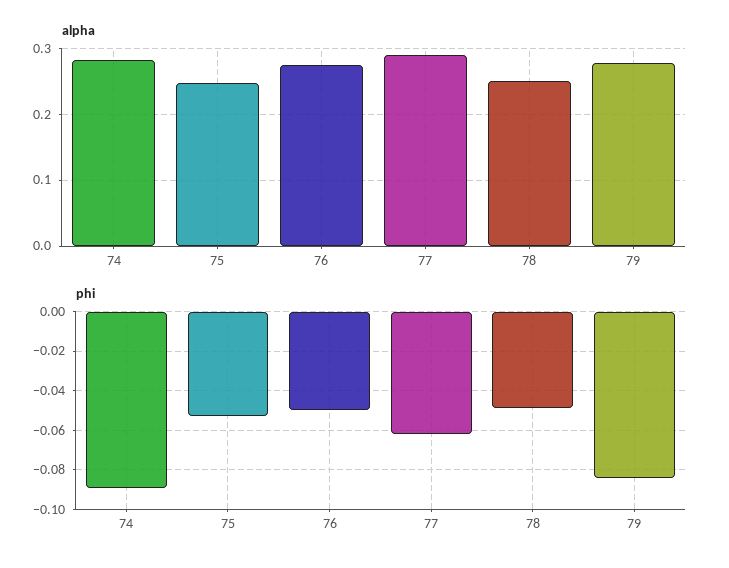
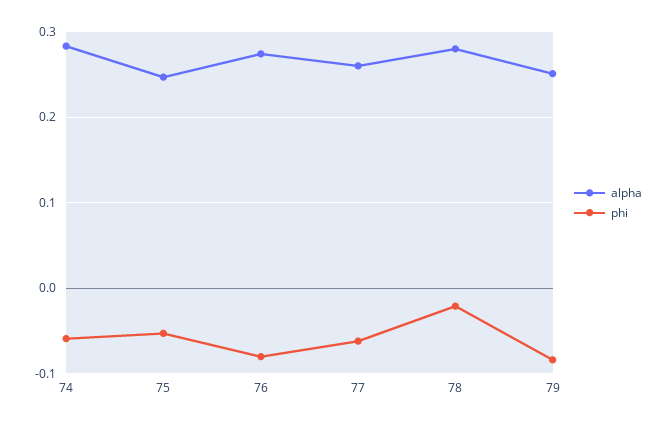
alpha, 77: 0.29 -> 0.26
alpha, 78: 0.25 -> 0.28
alpha, 79: 0.28 -> 0.25
phi, 74: -0.09 -> -0.06
phi, 76: -0.05 -> -0.08
phi, 78: -0.05 -> -0.02

